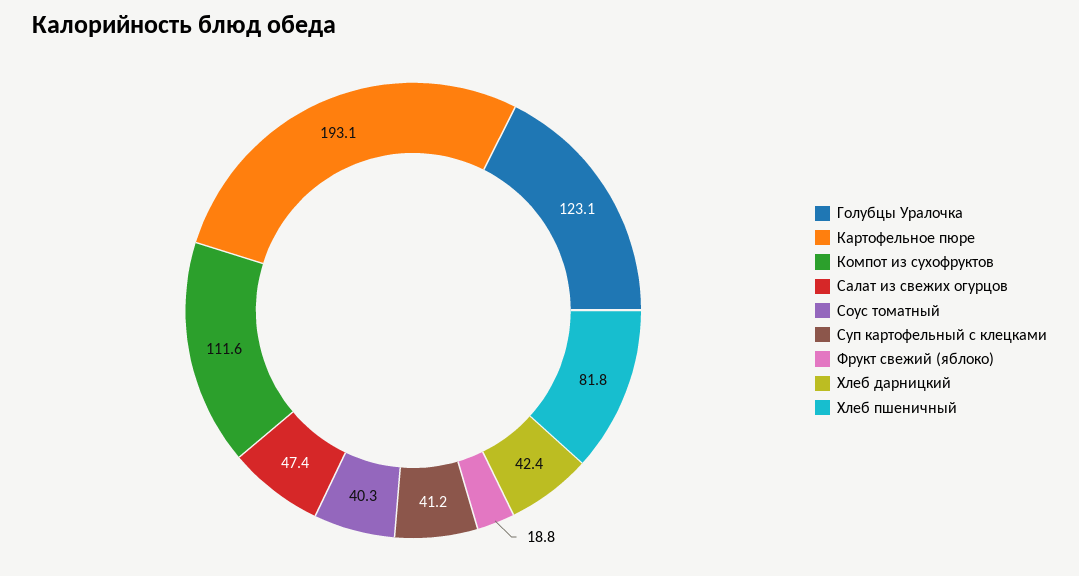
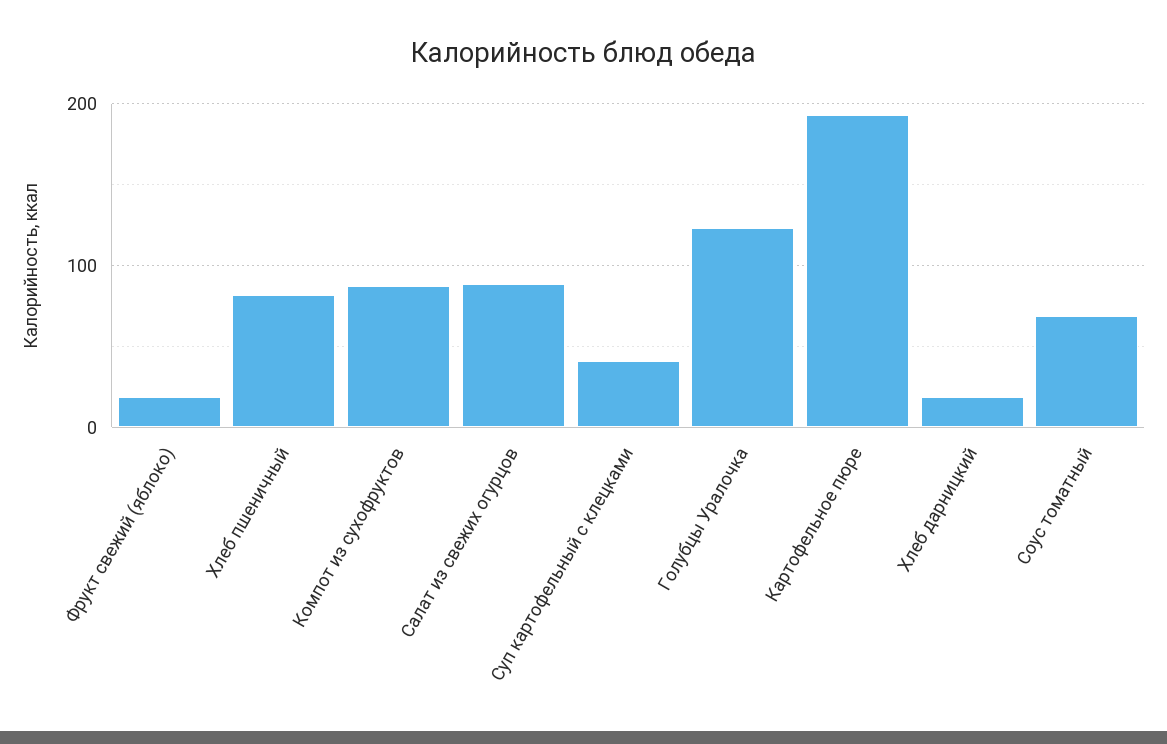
Компот из сухофруктов: 111.6 -> 90
Салат из свежих огурцов: 47.4 -> 90
Соус томатный: 40.3 -> 70
Хлеб дарницкий: 42.4 -> 20

